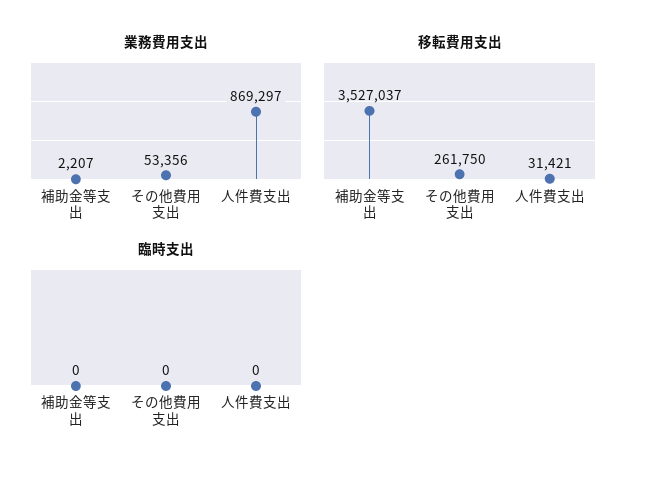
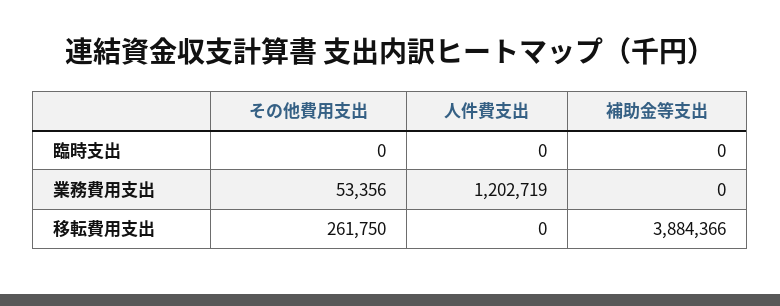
業務費用支出, 補助金等支出: 2207 -> 0
業務費用支出, 人件費支出: 869297 -> 1202719
移転費用支出, 補助金等支出: 3527037 -> 3884366
移転費用支出, 人件費支出: 31421 -> 0

